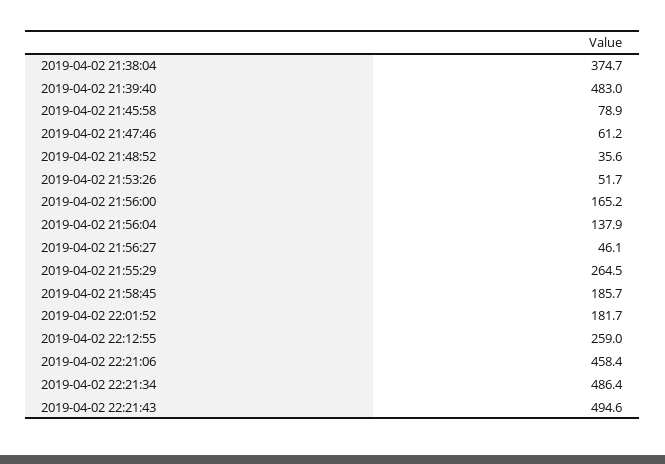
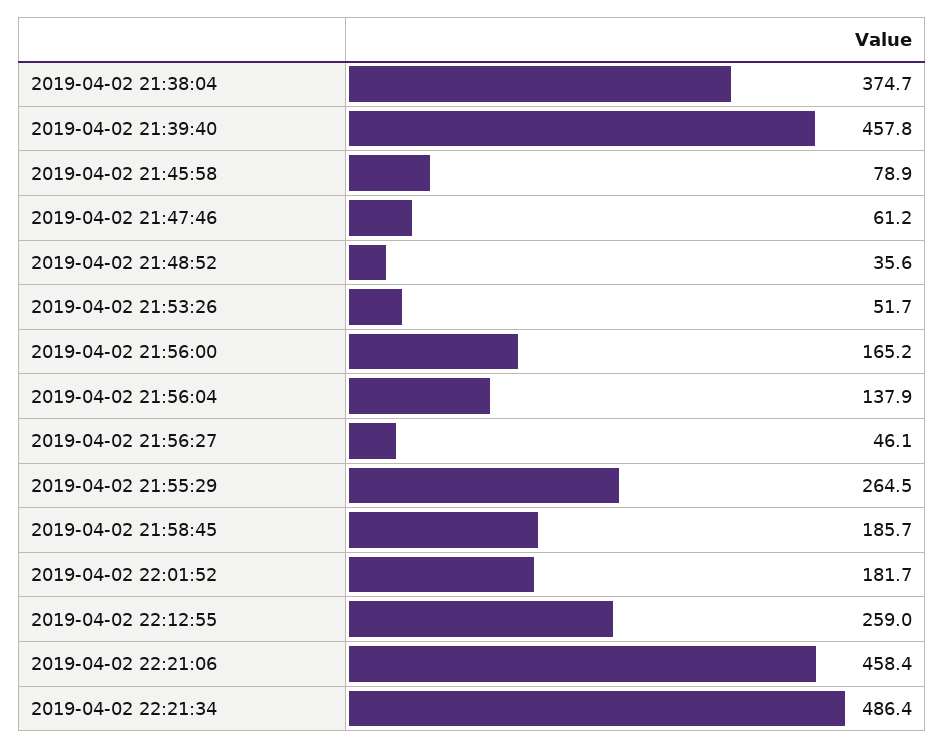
2019-04-02 21:39:40: 483 -> 457.8
2019-04-02 22:21:43: 494.6 -> none

